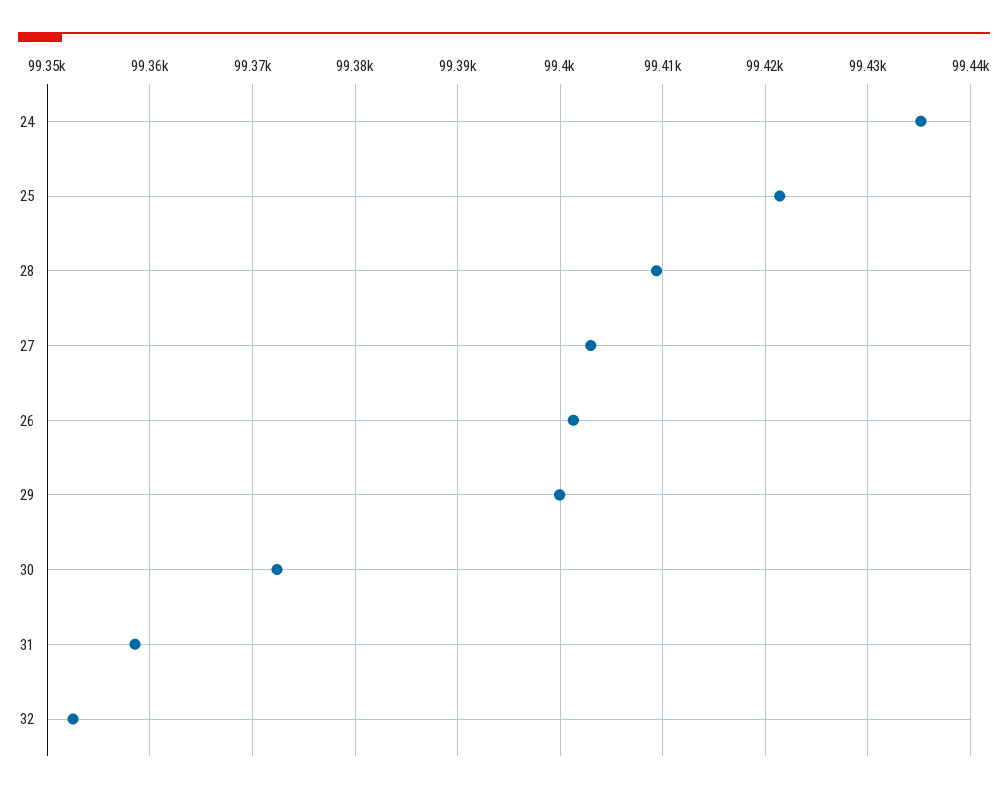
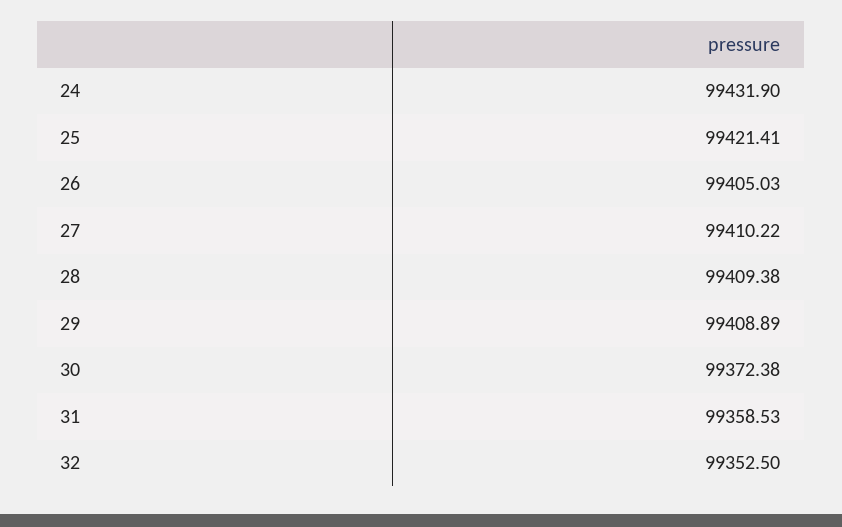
24: 99435 -> 99431.9
27: 99403 -> 99410.22
26: 99401 -> 99405.03
29: 99400 -> 99408.89

